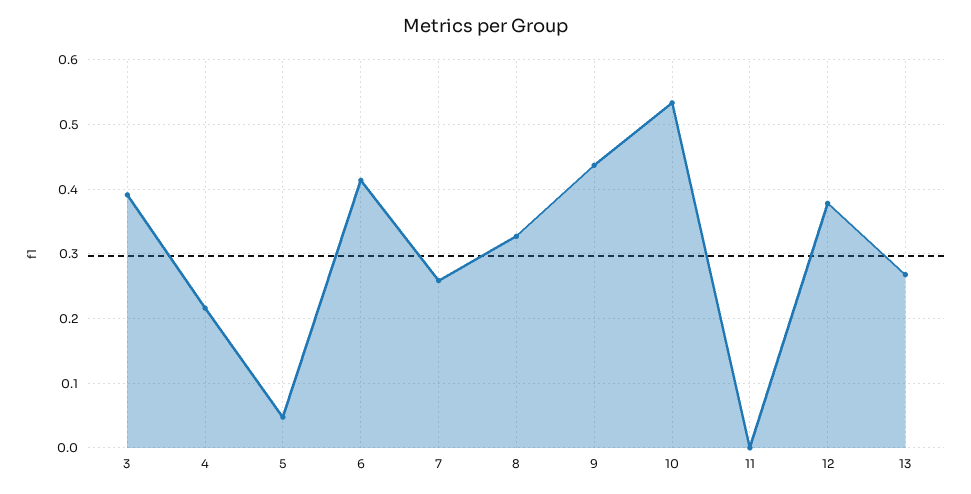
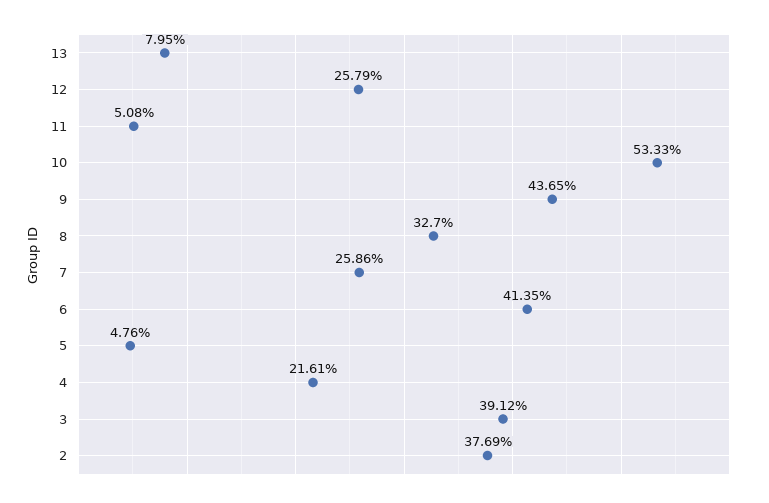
11: 0 -> 0.0508
12: 0.38 -> 0.2579
13: 0.27 -> 0.0795
2: none -> 0.3769

